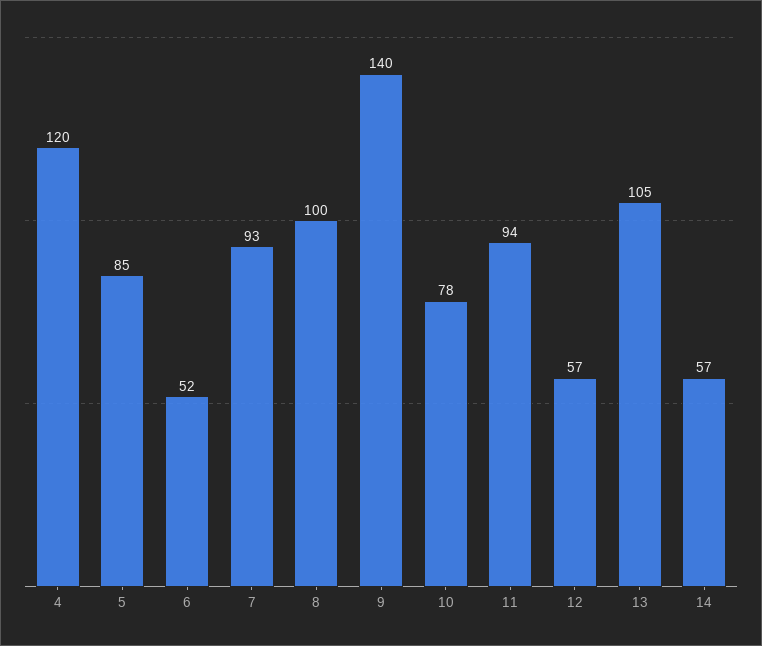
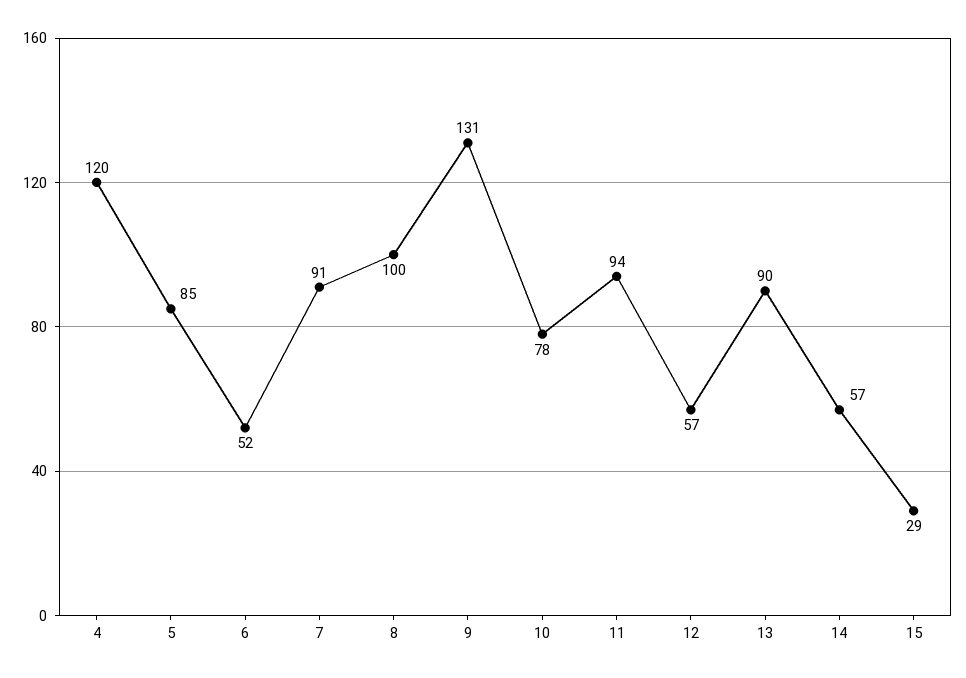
7: 93 -> 91
9: 140 -> 131
13: 105 -> 90
15: none -> 29

